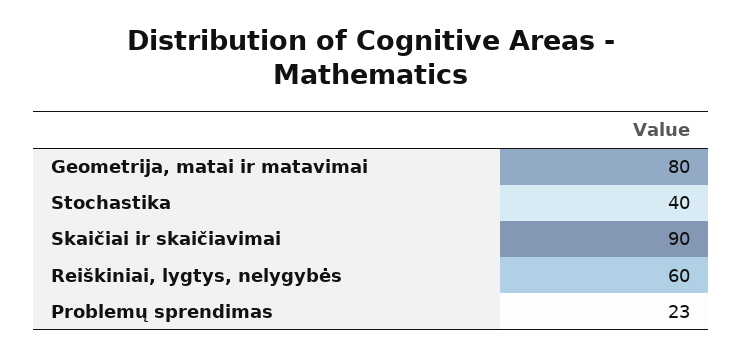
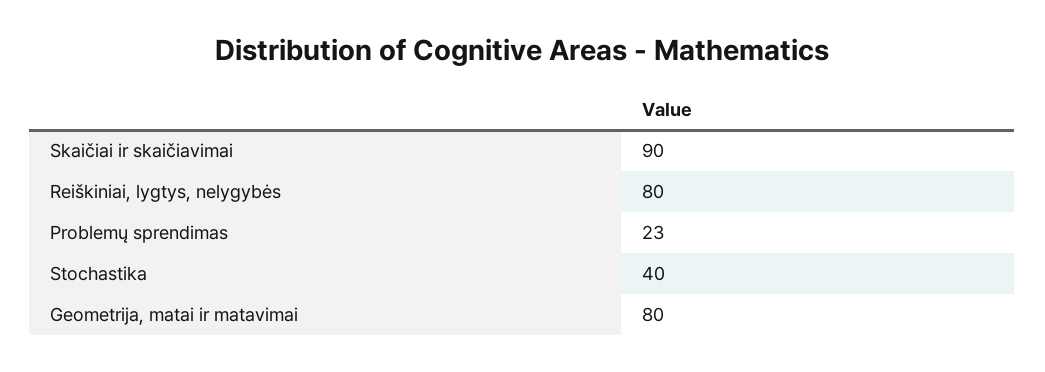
Reiškiniai, lygtys, nelygybės: 60 -> 80

